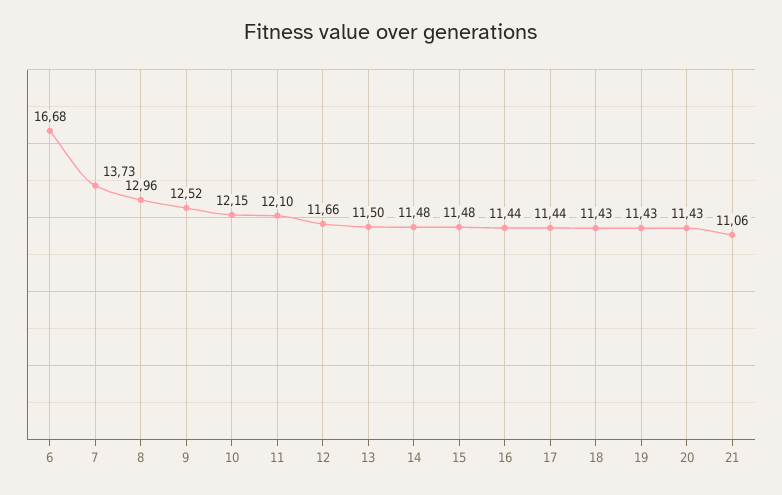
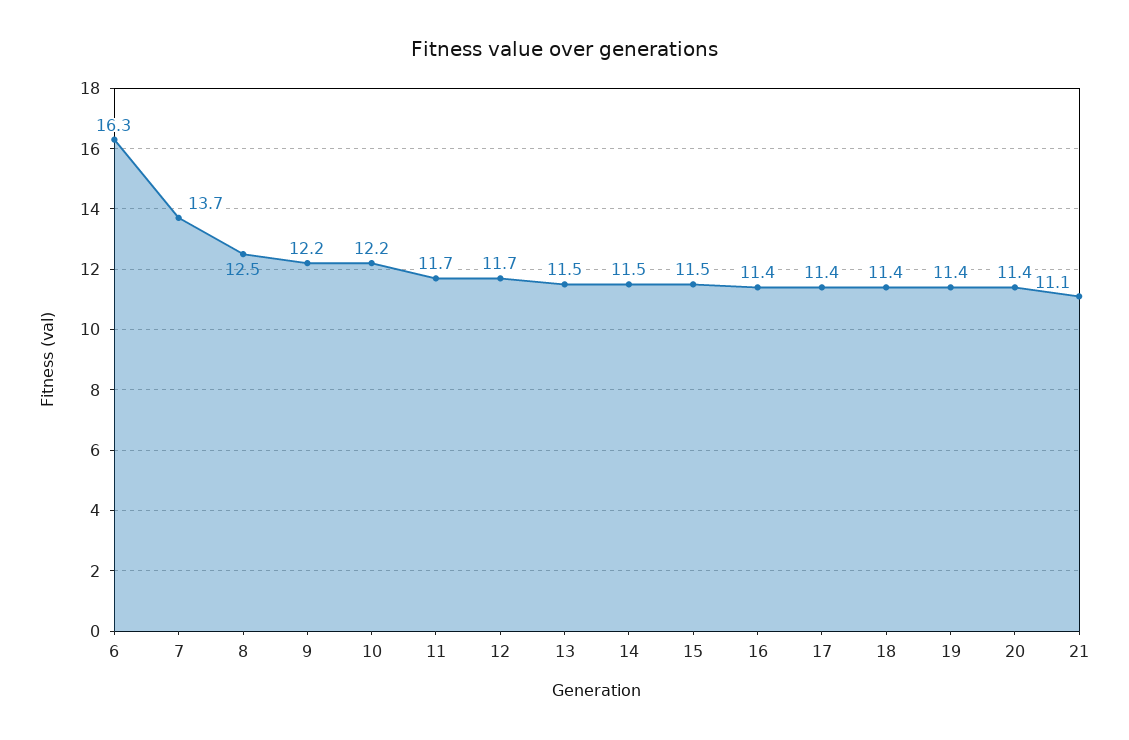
6: 16.68 -> 16.3
8: 12.96 -> 12.5
9: 12.52 -> 12.2
11: 12.1 -> 11.7

